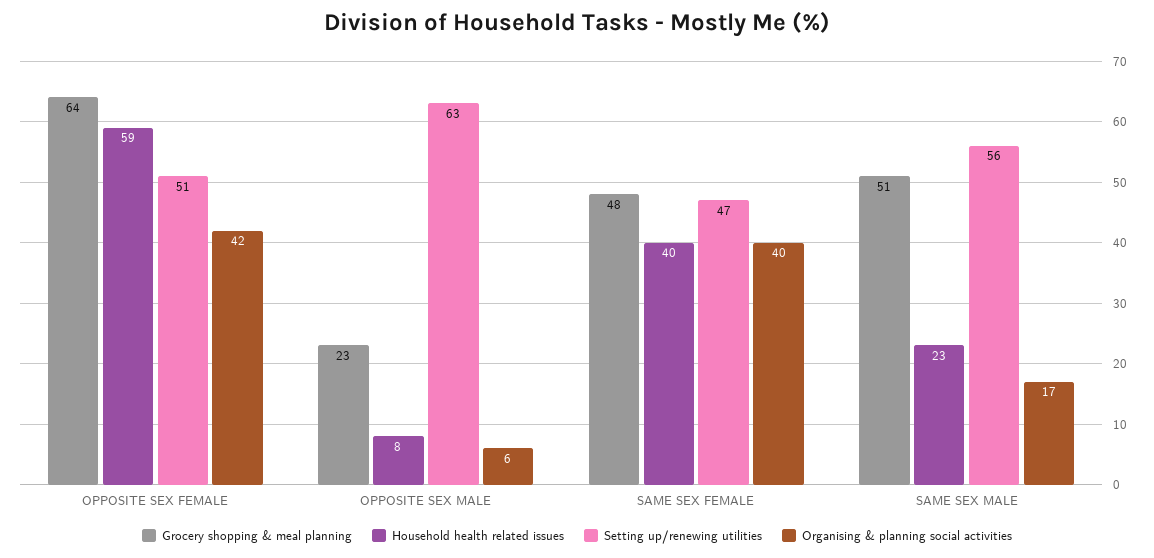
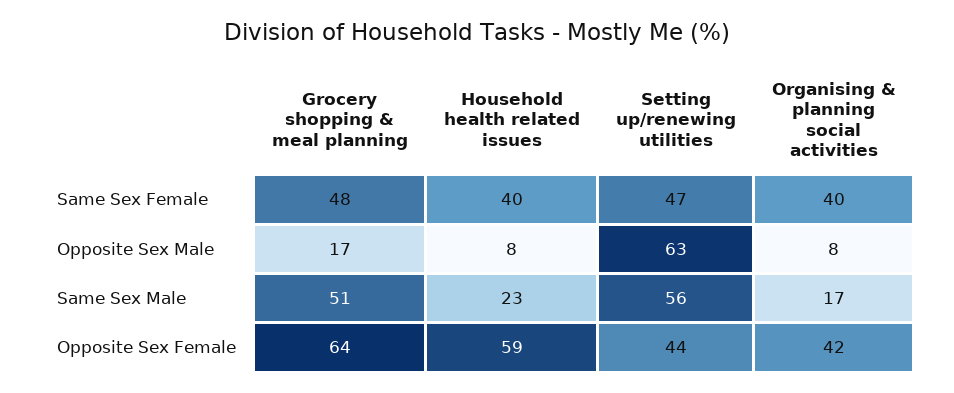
Setting up/renewing utilities, OPPOSITE SEX FEMALE: 51 -> 44
Grocery shopping & meal planning, OPPOSITE SEX MALE: 23 -> 17
Organising & planning social activities, OPPOSITE SEX MALE: 6 -> 8

